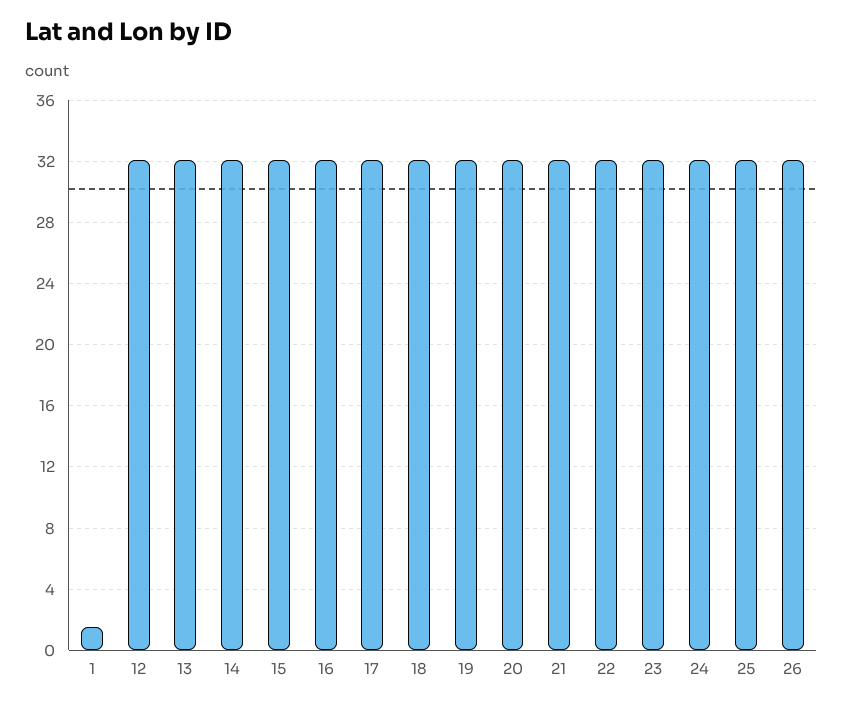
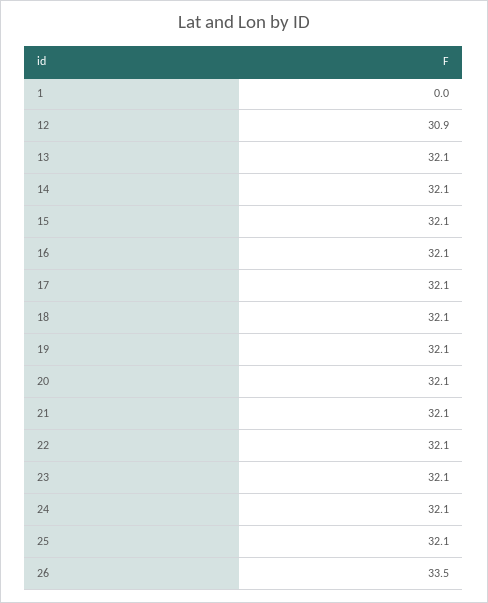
1: 1.5 -> 0
12: 32 -> 30.9
26: 32 -> 33.5

